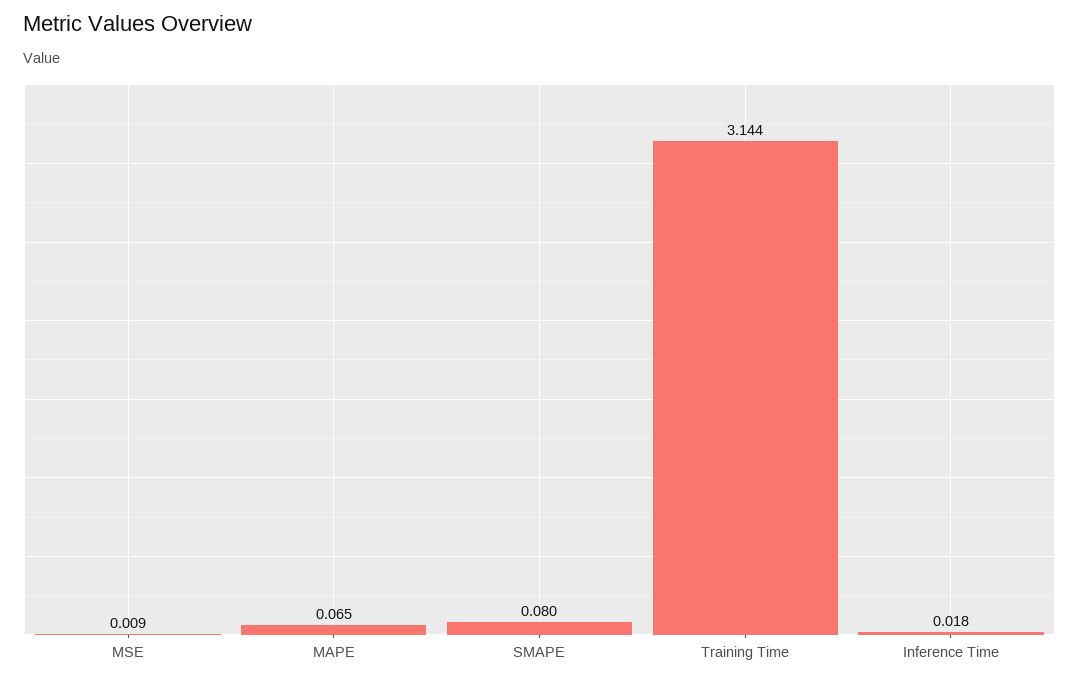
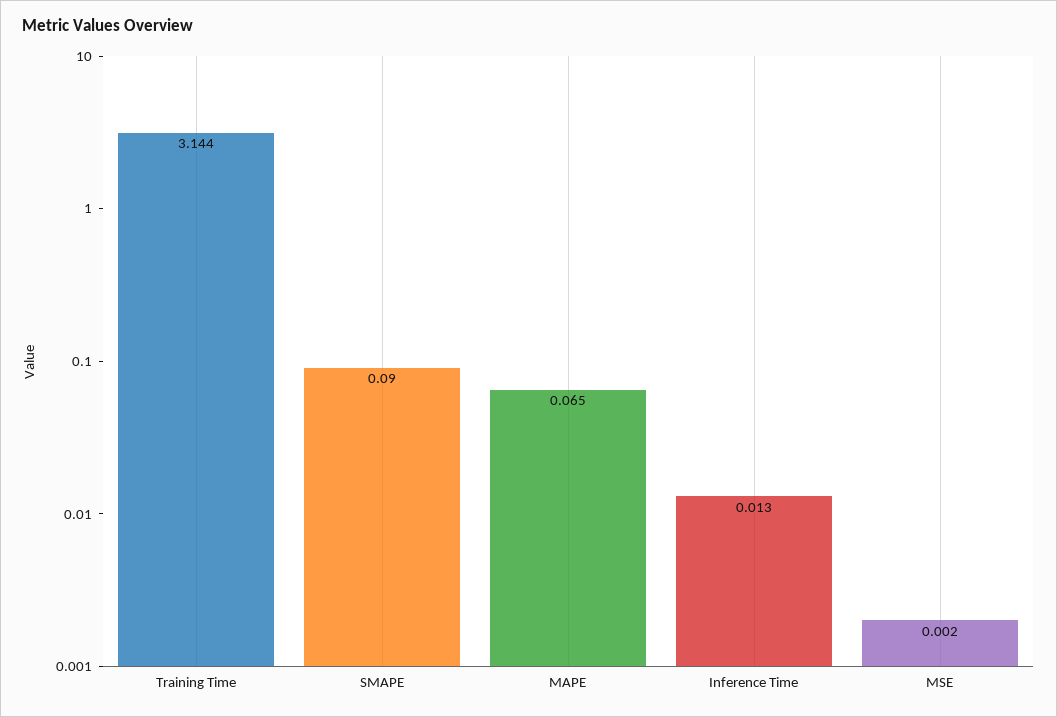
MSE: 0.009 -> 0.002
SMAPE: 0.08 -> 0.09
Inference Time: 0.018 -> 0.013

